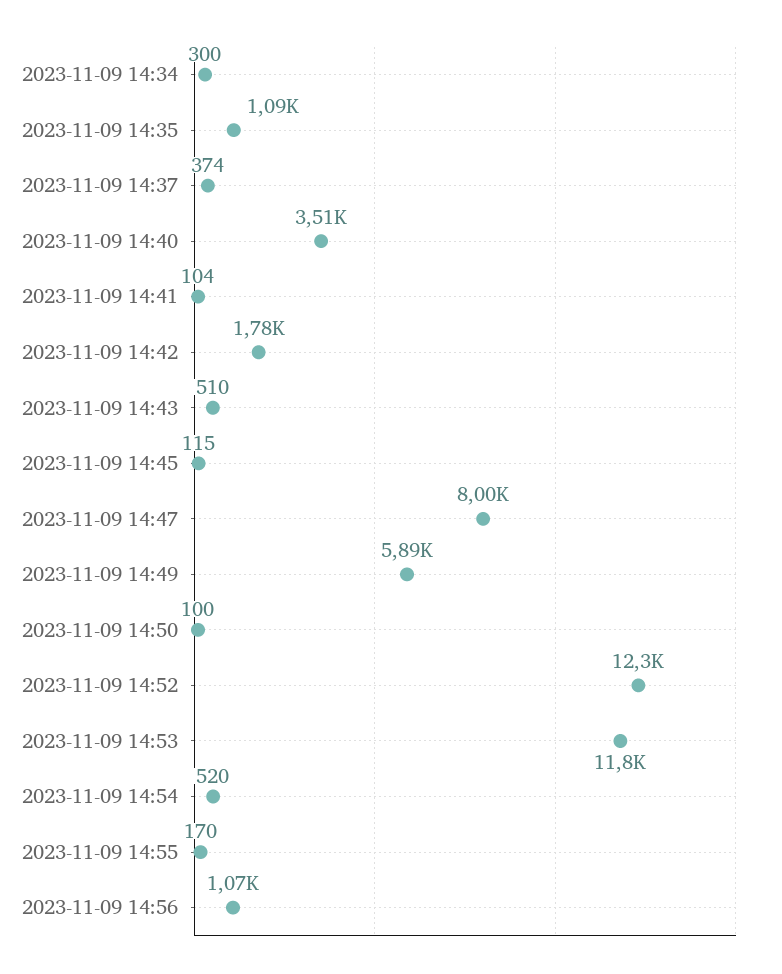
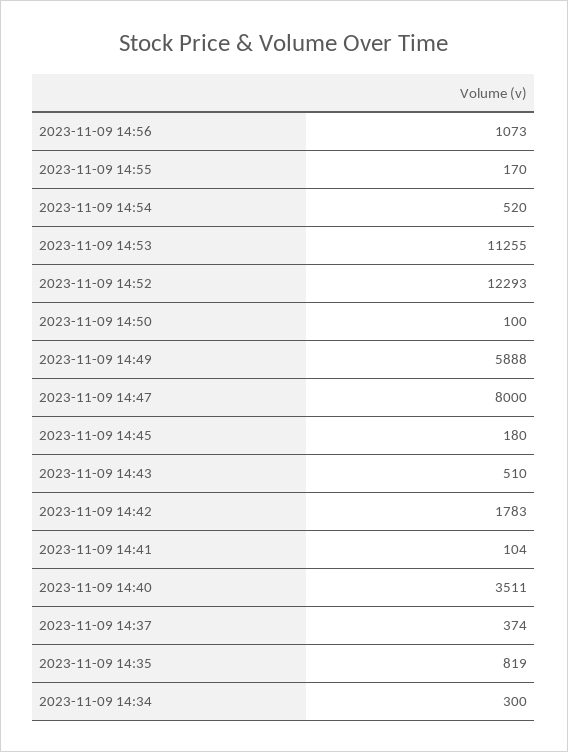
2023-11-09 14:35: 1090 -> 819
2023-11-09 14:45: 115 -> 180
2023-11-09 14:53: 11800 -> 11255

